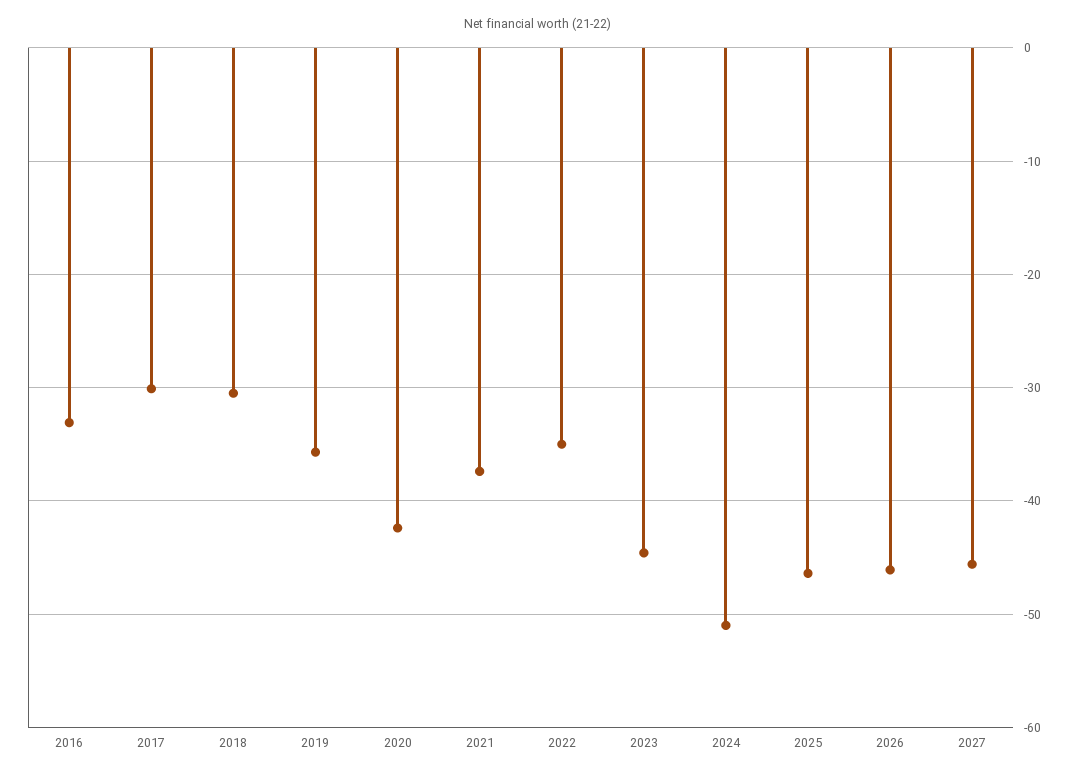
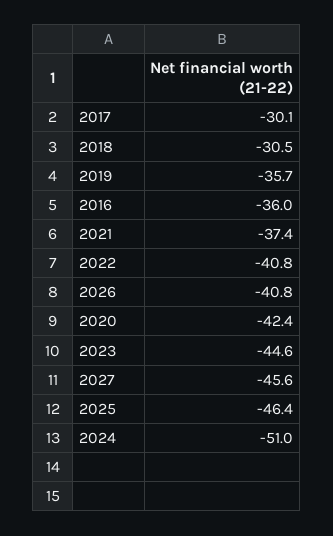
2016: -33 -> -36
2022: -35 -> -40.8
2026: -46 -> -40.8

